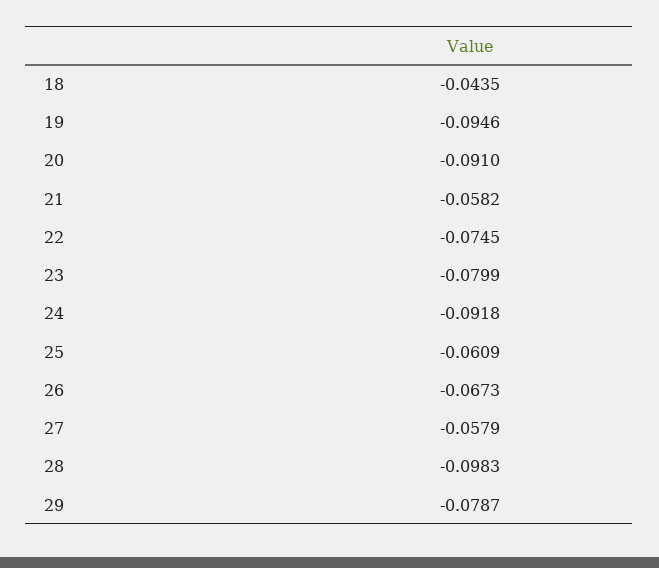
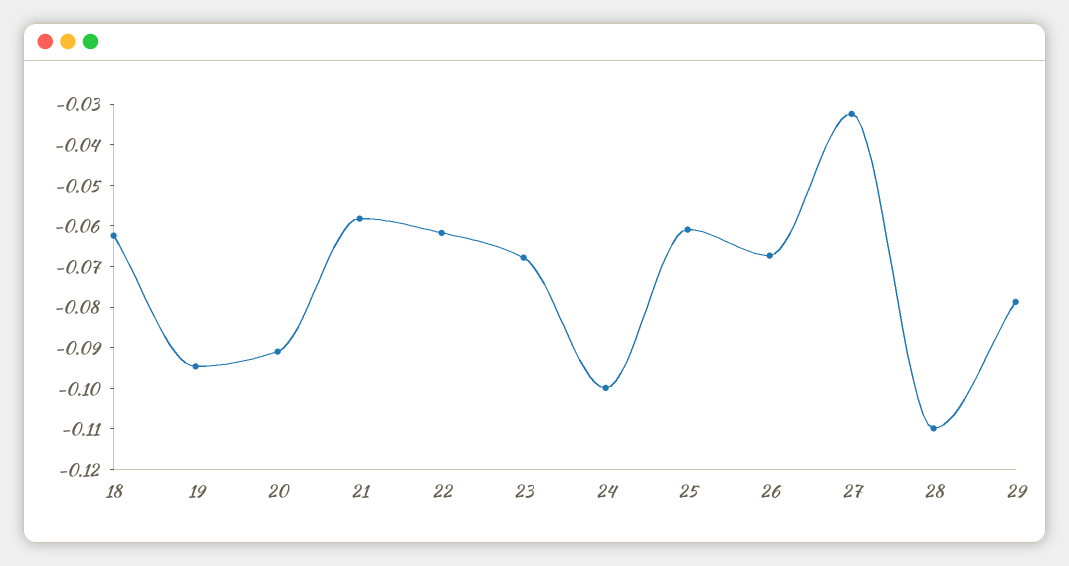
18: -0.0435 -> -0.062
22: -0.0745 -> -0.062
23: -0.0799 -> -0.068
24: -0.0918 -> -0.1
27: -0.0579 -> -0.032
28: -0.0983 -> -0.11

